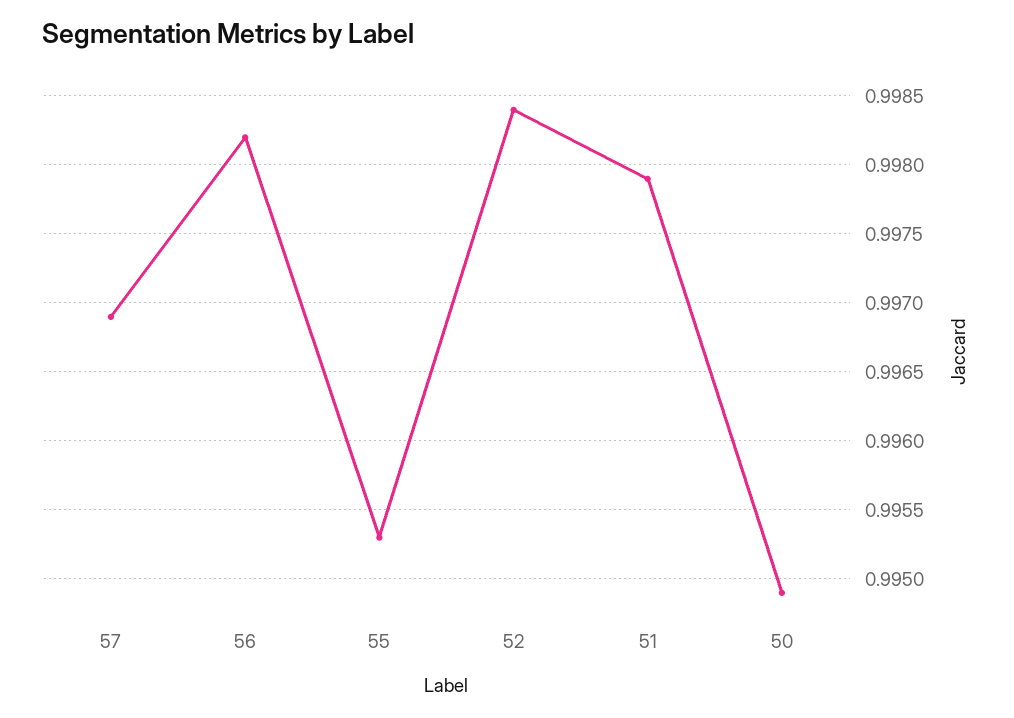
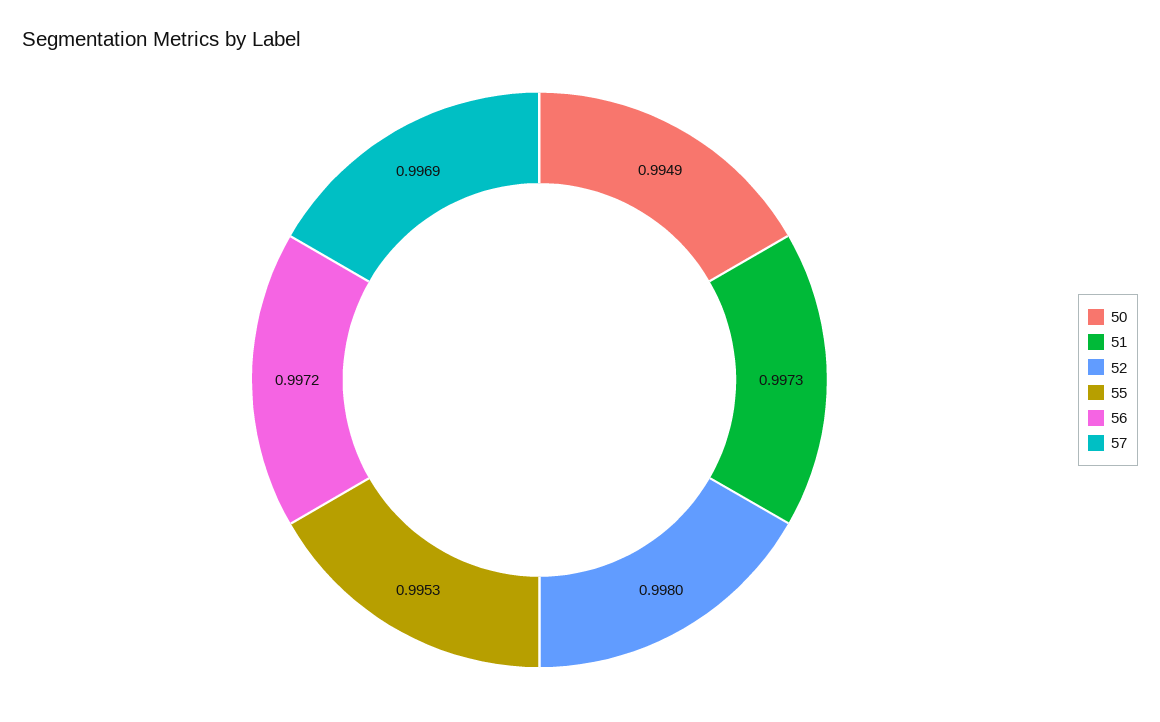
56: 0.9982 -> 0.9972
52: 0.9984 -> 0.998
51: 0.9979 -> 0.9973

